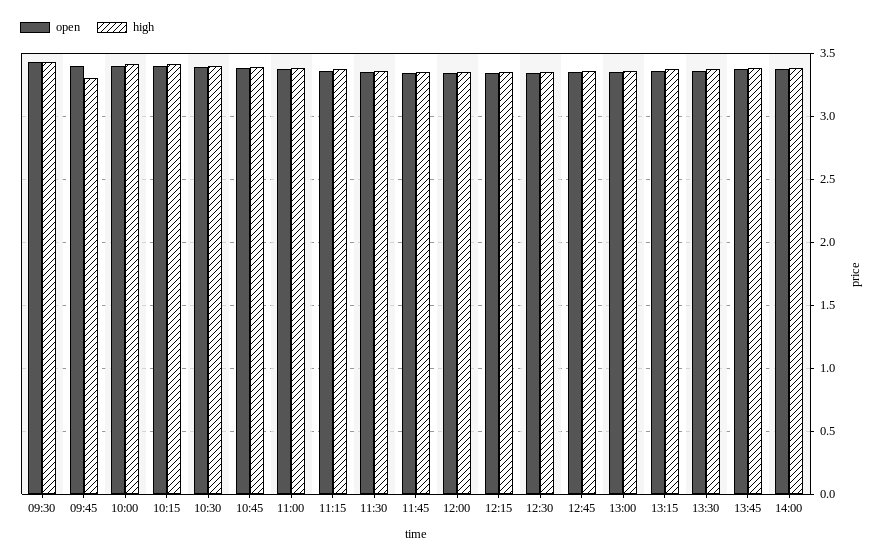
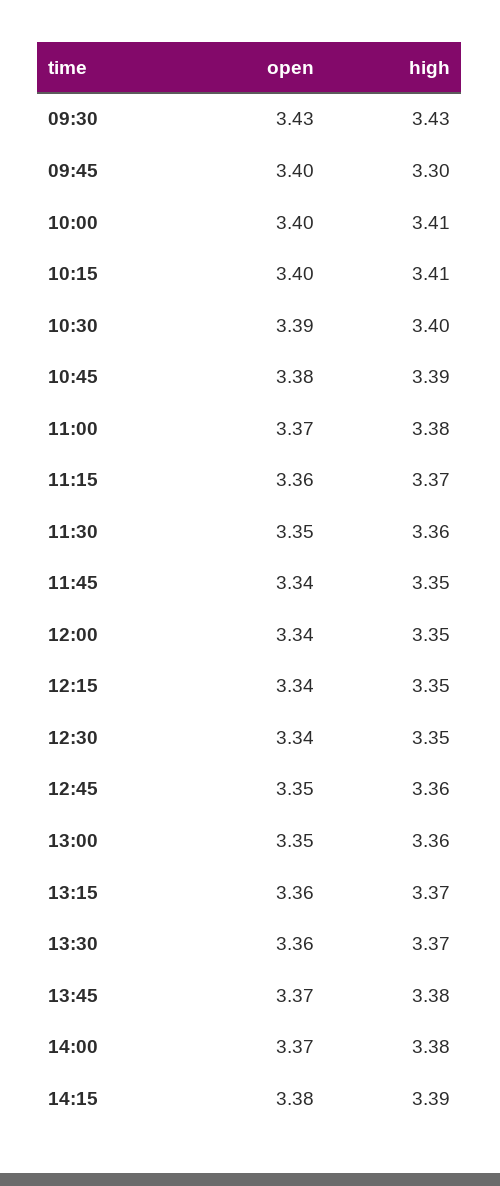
open, 14:15: none -> 3.38
high, 14:15: none -> 3.39

